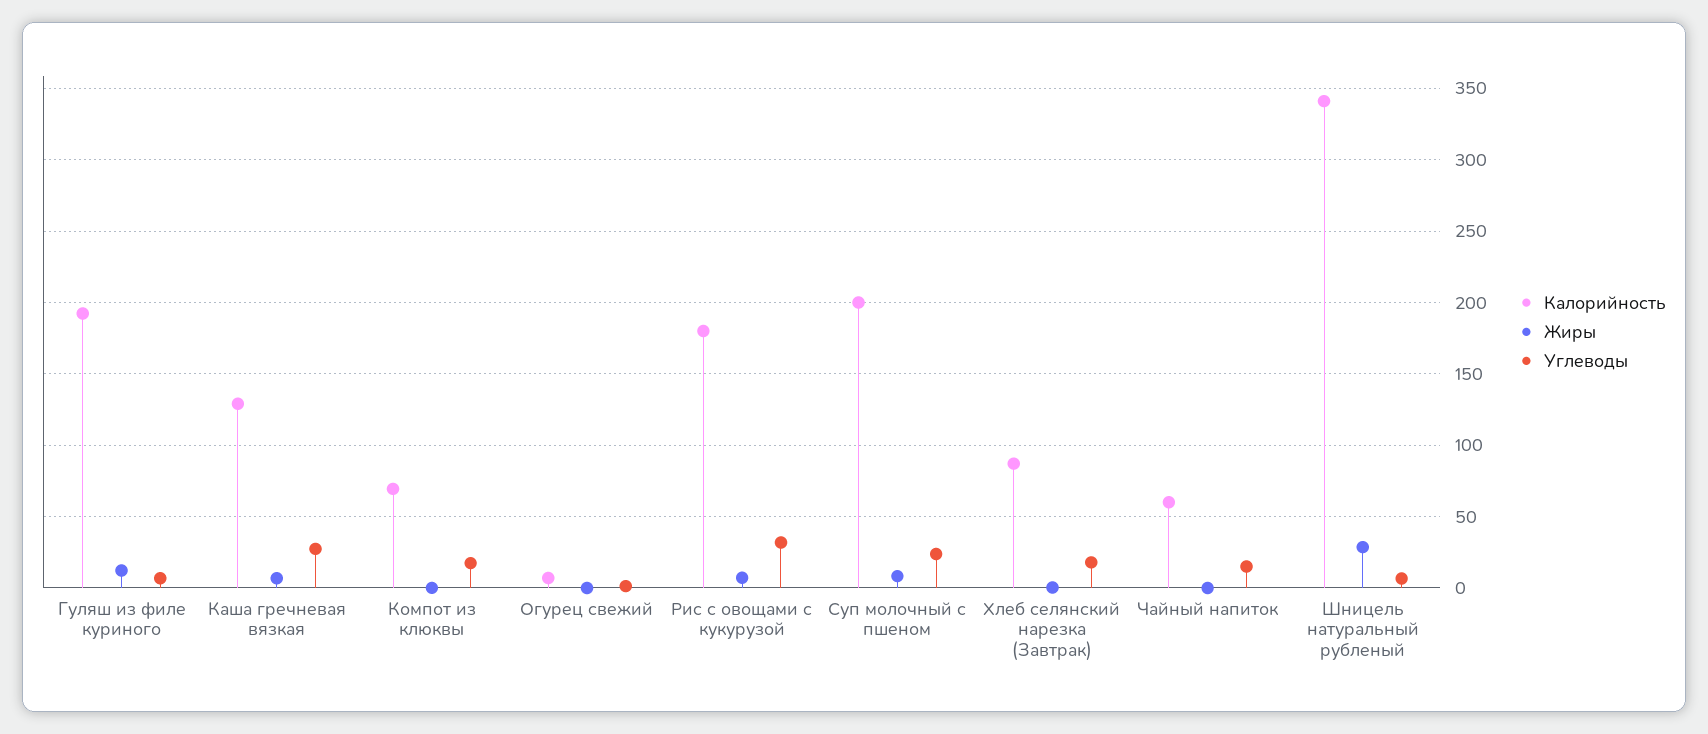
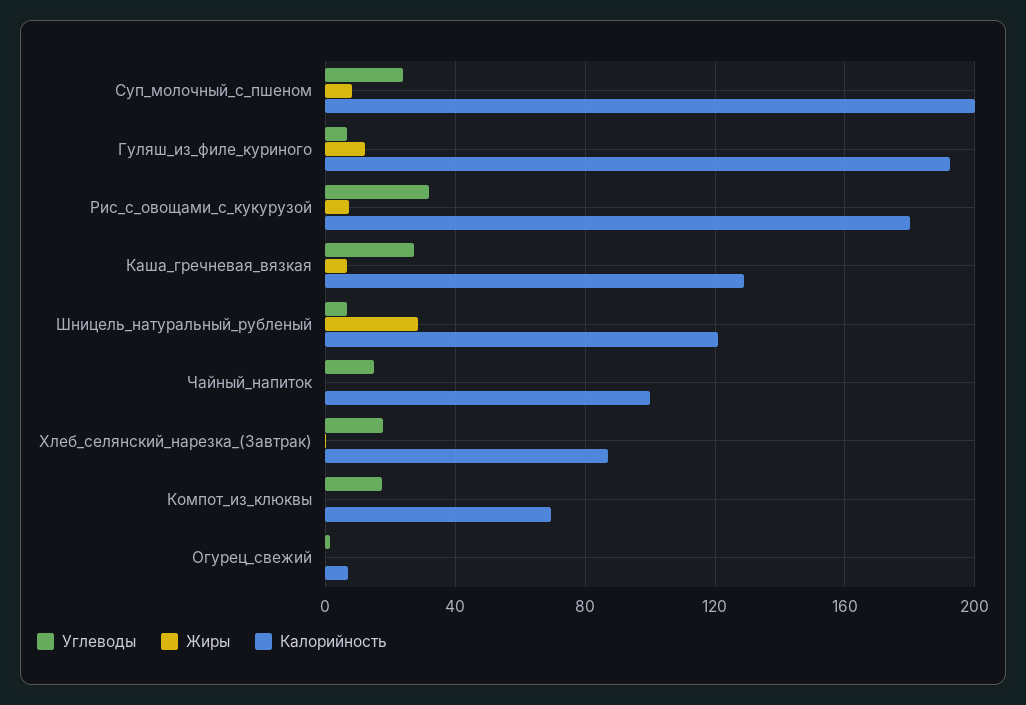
Калорийность, Чайный напиток: 60 -> 100
Калорийность, Шницель натуральный рубленый: 340 -> 120

